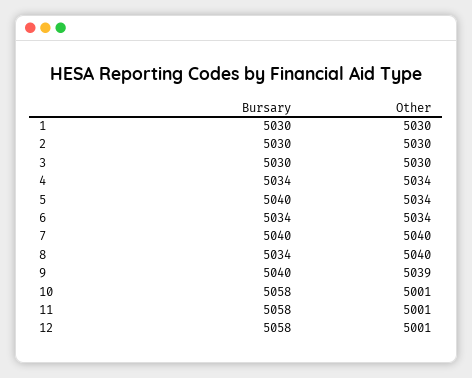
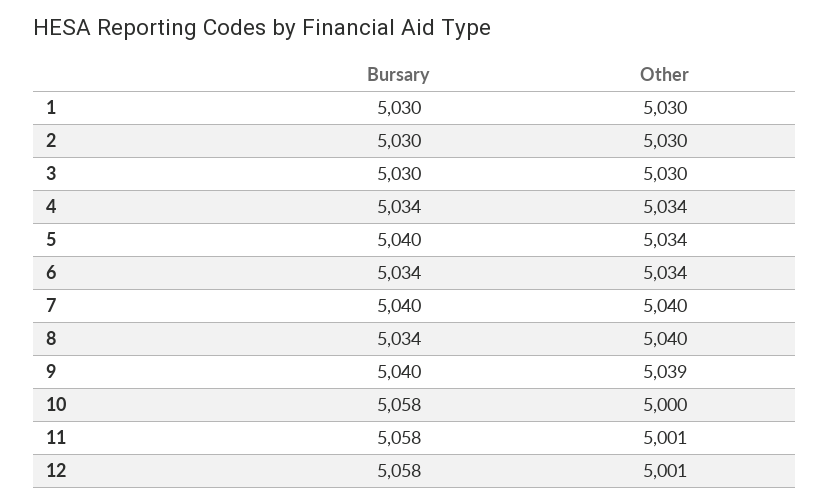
Other, 10: 5001 -> 5000

